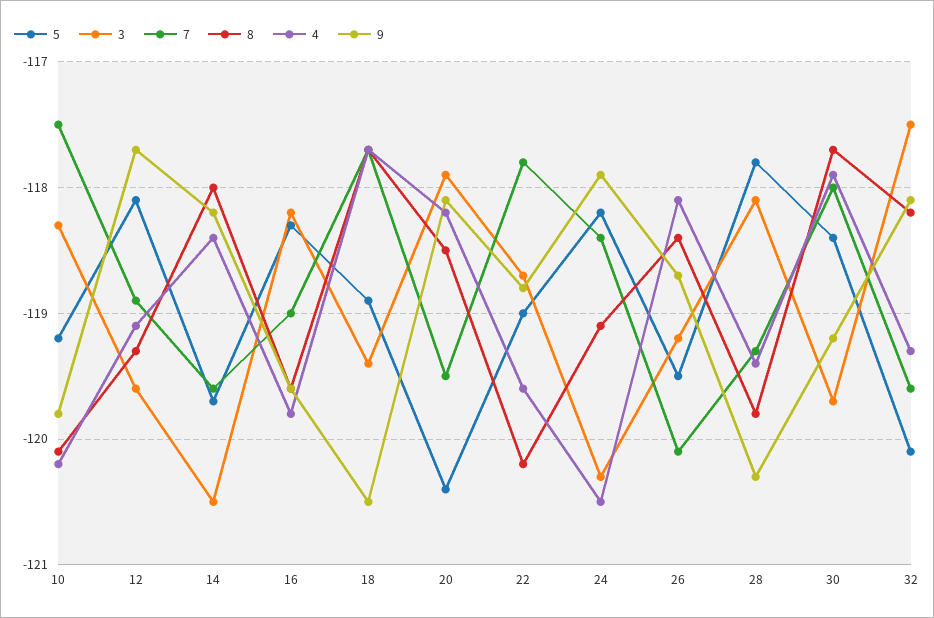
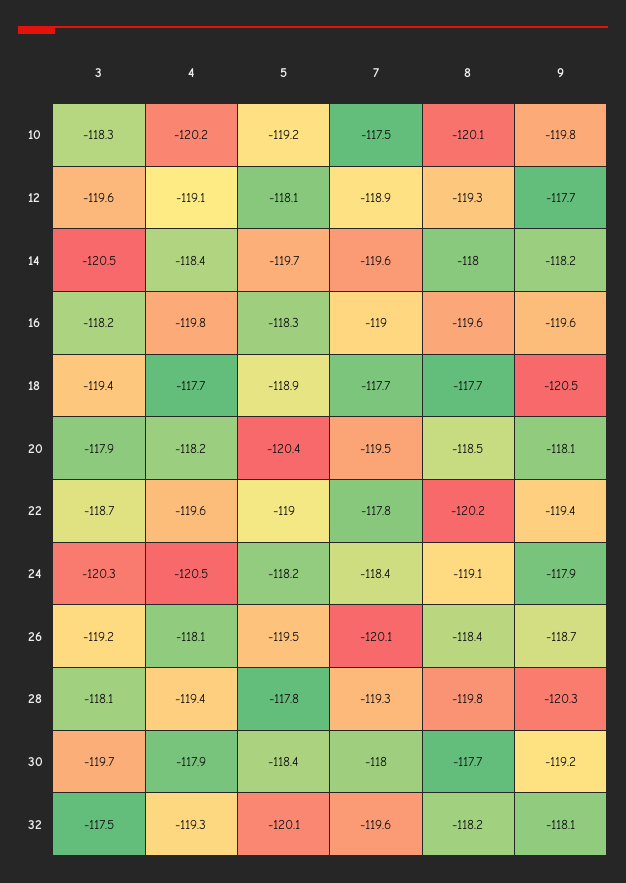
9, 22: -118.8 -> -119.4

